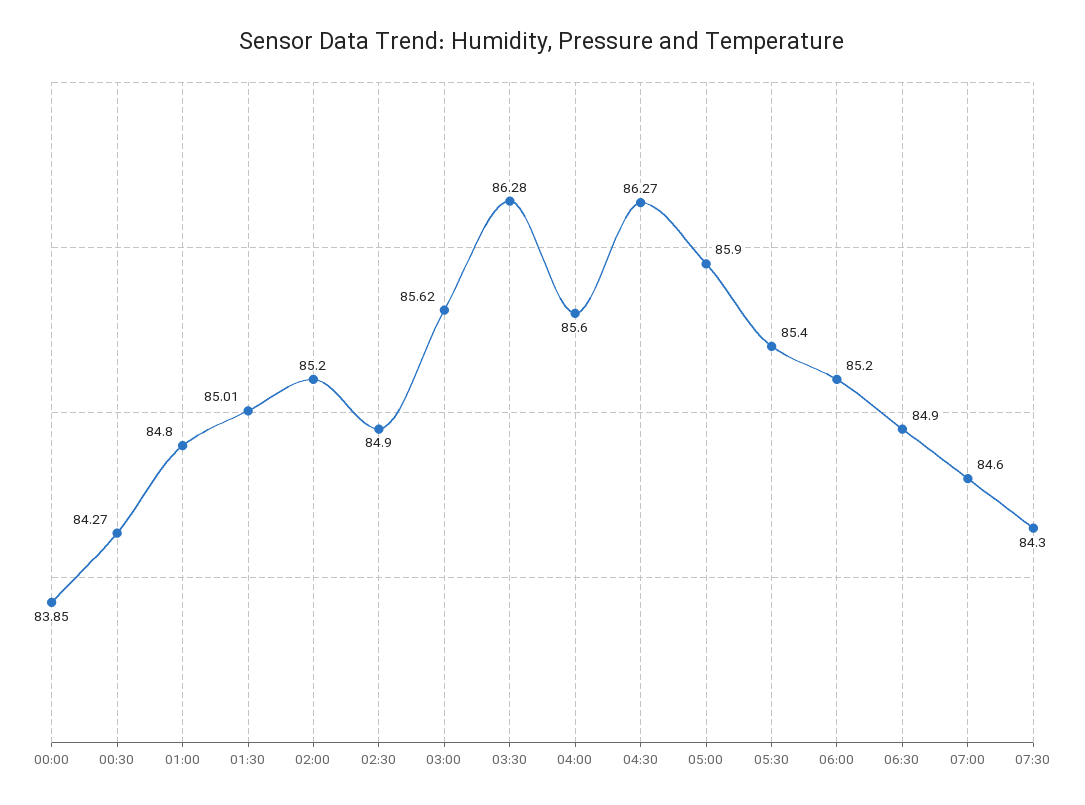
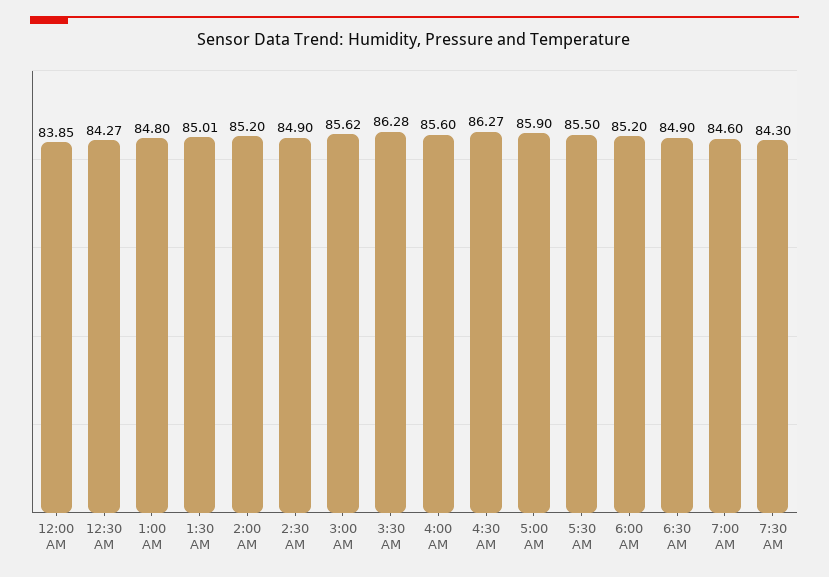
05:30: 85.4 -> 85.5

